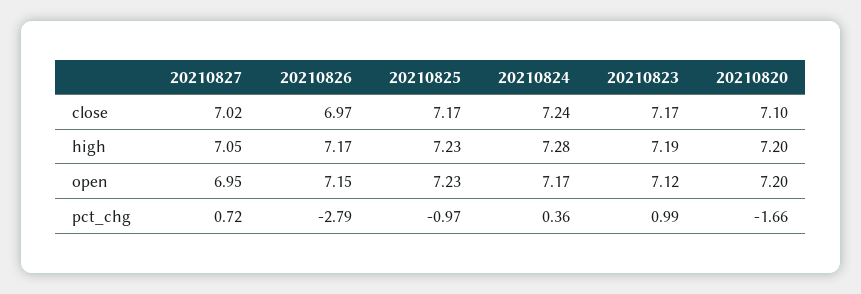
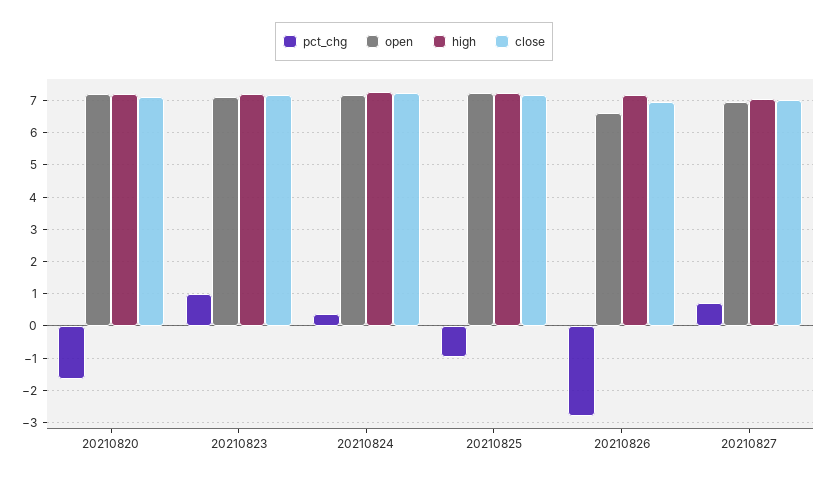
open, 20210826: 7.15 -> 6.6

